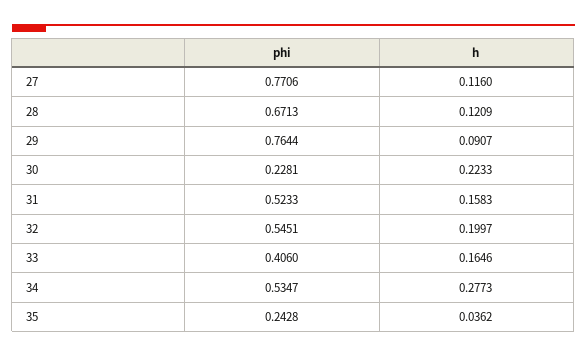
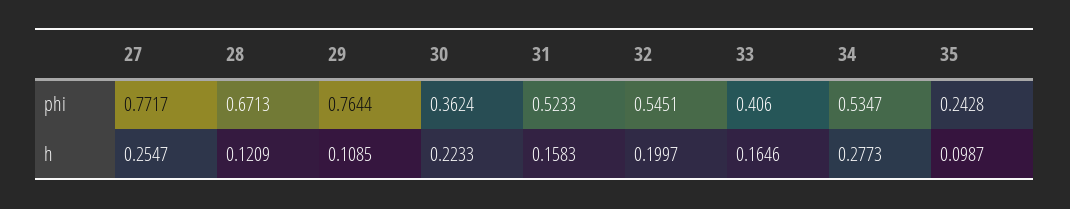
phi, 27: 0.7706 -> 0.7717
h, 27: 0.116 -> 0.2547
h, 29: 0.0907 -> 0.1085
phi, 30: 0.2281 -> 0.3624
h, 35: 0.0362 -> 0.0987

